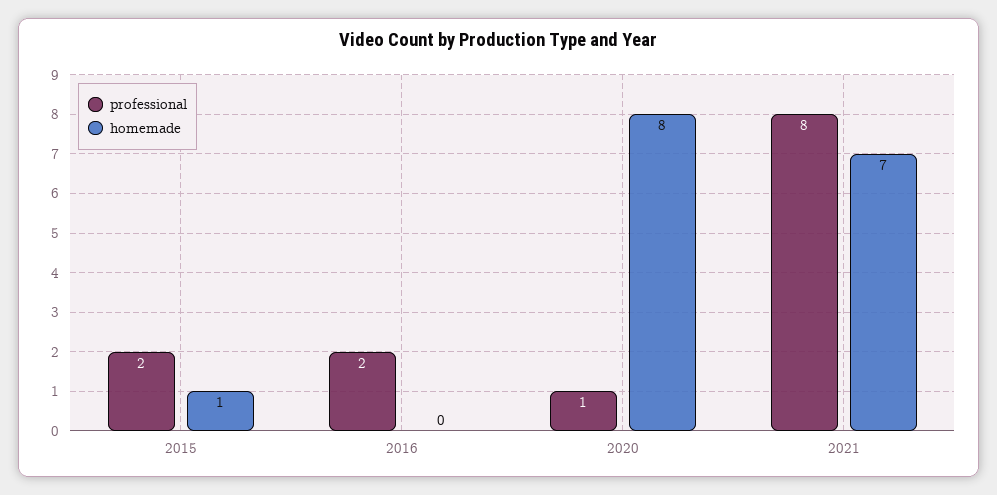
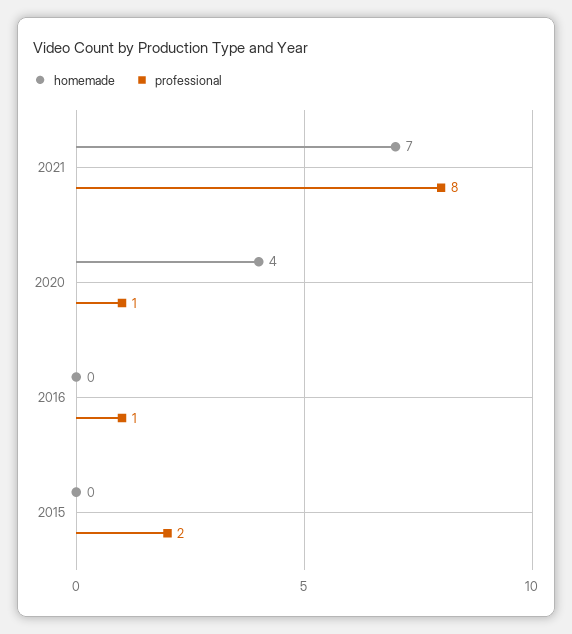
homemade, 2015: 1 -> 0
professional, 2016: 2 -> 1
homemade, 2020: 8 -> 4

